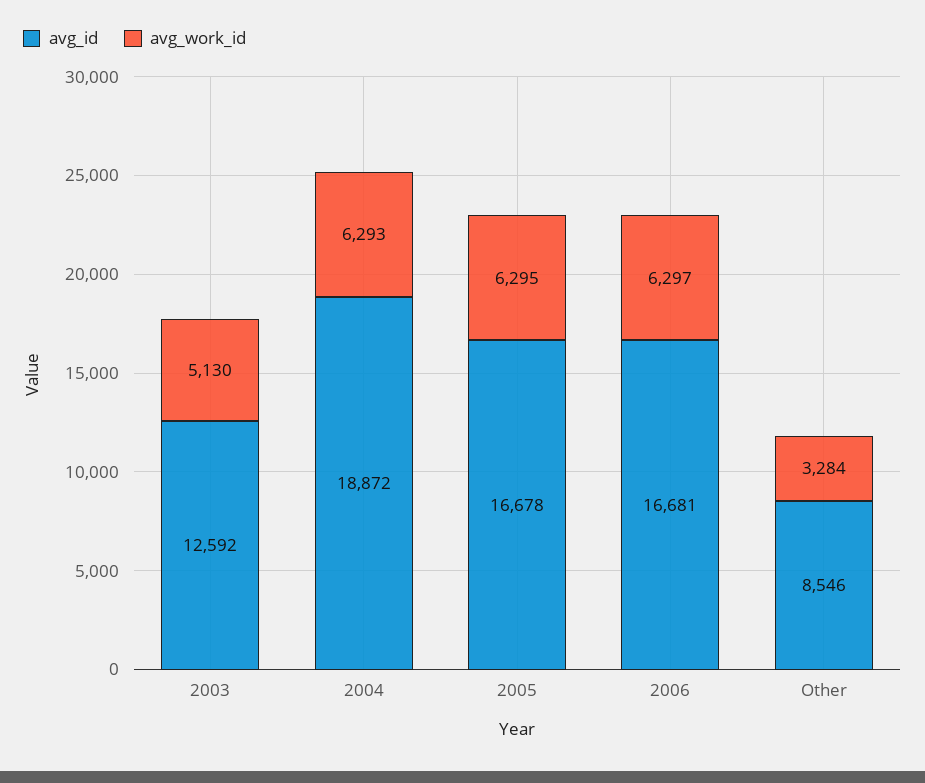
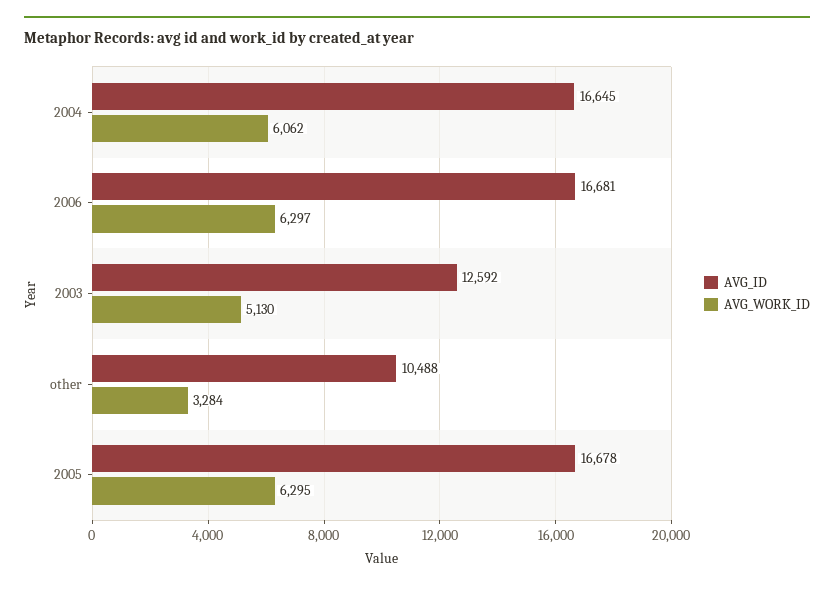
avg_id, 2004: 18872 -> 16645
avg_work_id, 2004: 6293 -> 6062
avg_id, Other: 8546 -> 10488

